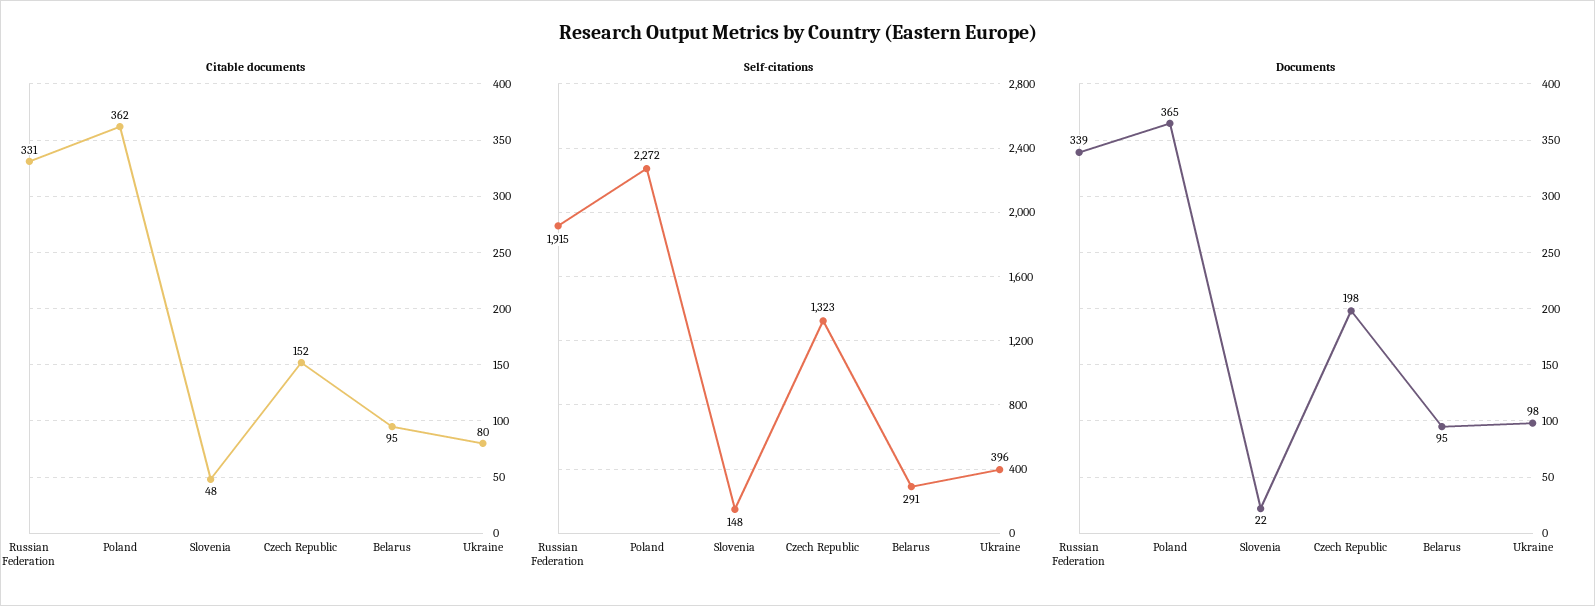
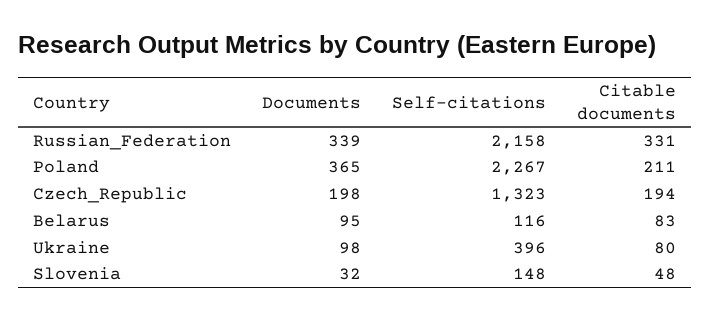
Citable documents, Poland: 362 -> 211
Citable documents, Czech Republic: 152 -> 194
Citable documents, Belarus: 95 -> 83
Self-citations, Russian Federation: 1915 -> 2158
Self-citations, Poland: 2272 -> 2267
Self-citations, Belarus: 291 -> 116
Documents, Slovenia: 22 -> 32

